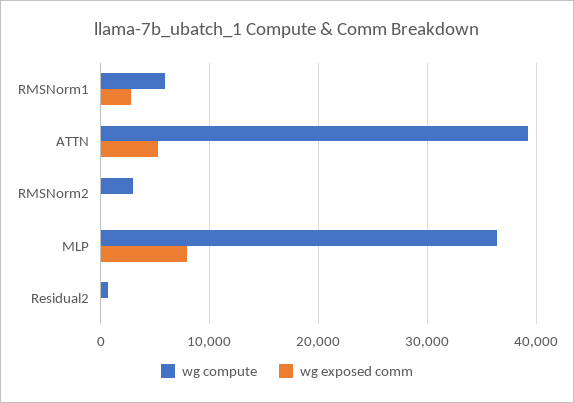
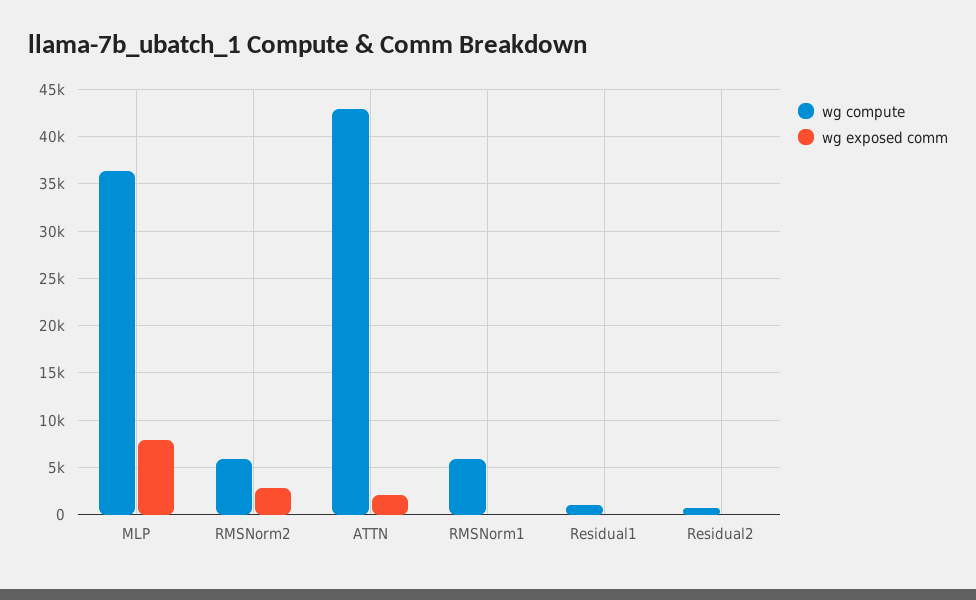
wg exposed comm, RMSNorm1: 3000 -> 0
wg compute, ATTN: 39000 -> 43000
wg exposed comm, ATTN: 5000 -> 2000
wg compute, RMSNorm2: 3000 -> 6000
wg exposed comm, RMSNorm2: 0 -> 3000
wg compute, Residual1: none -> 1000
wg exposed comm, Residual1: none -> 0

